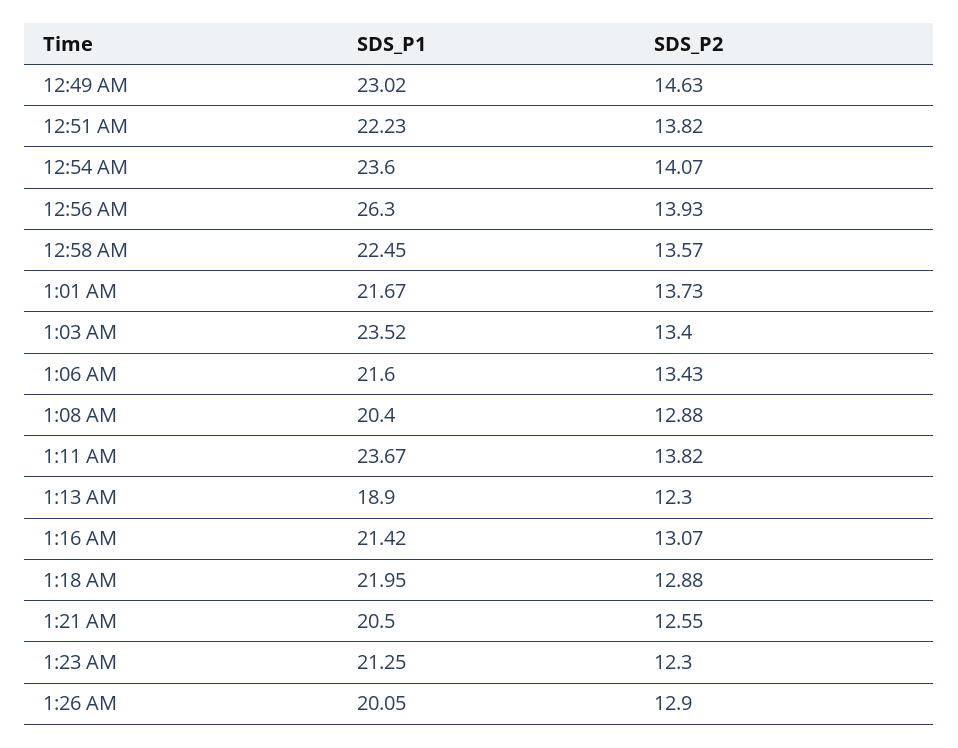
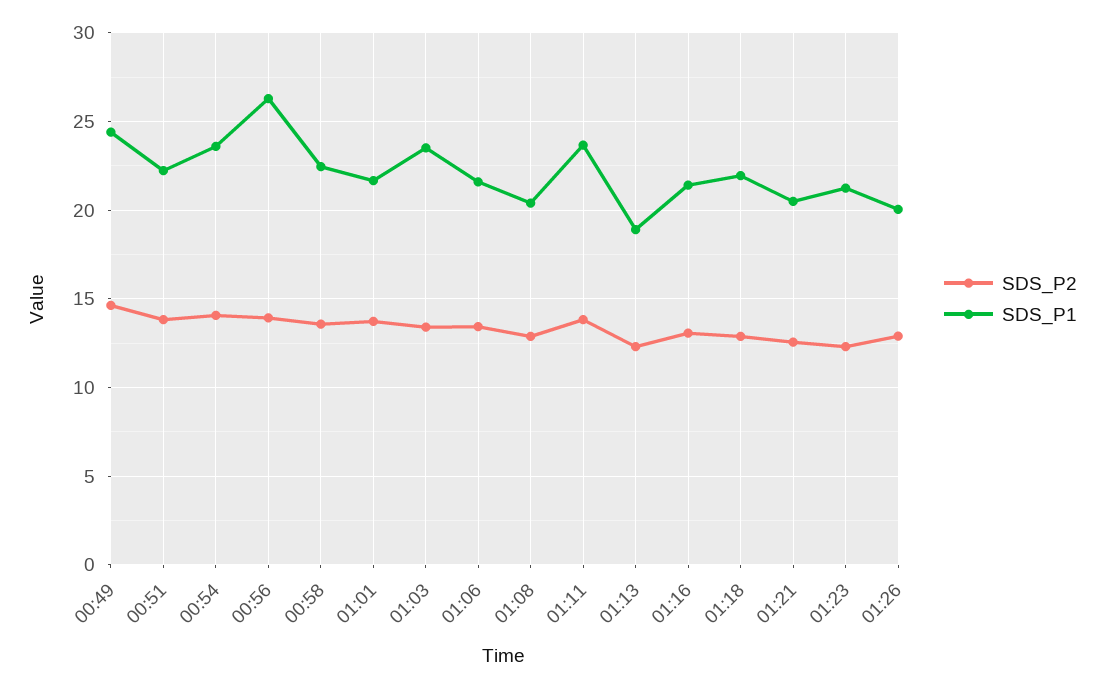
SDS_P1, 12:49 AM: 23.02 -> 24.5

